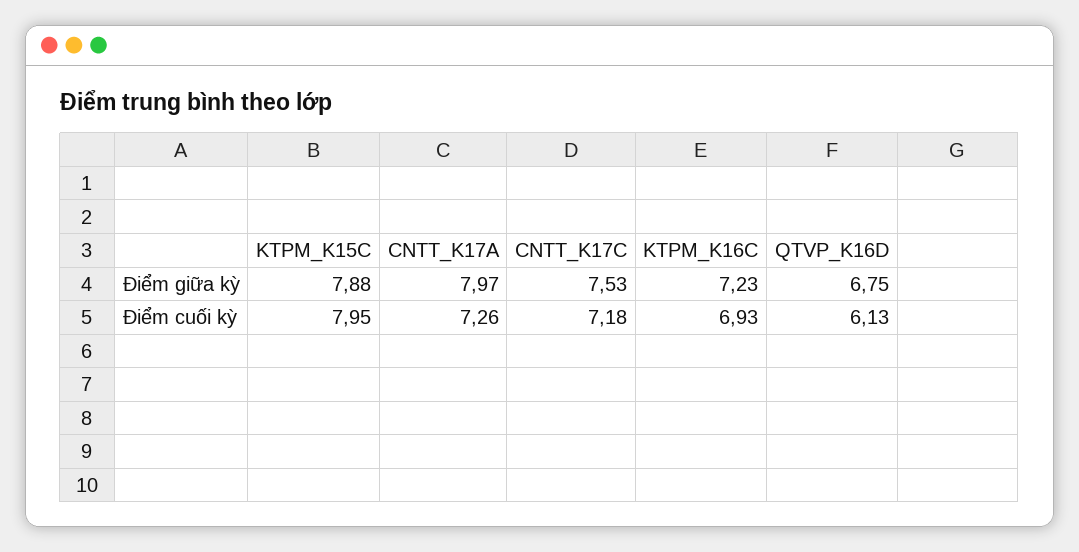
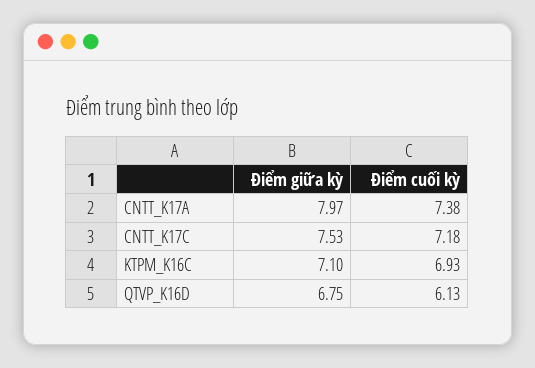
KTPM_K15C, Điểm giữa kỳ: 7.88 -> none
KTPM_K16C, Điểm giữa kỳ: 7.23 -> 7.1
KTPM_K15C, Điểm cuối kỳ: 7.95 -> none
CNTT_K17A, Điểm cuối kỳ: 7.26 -> 7.38

